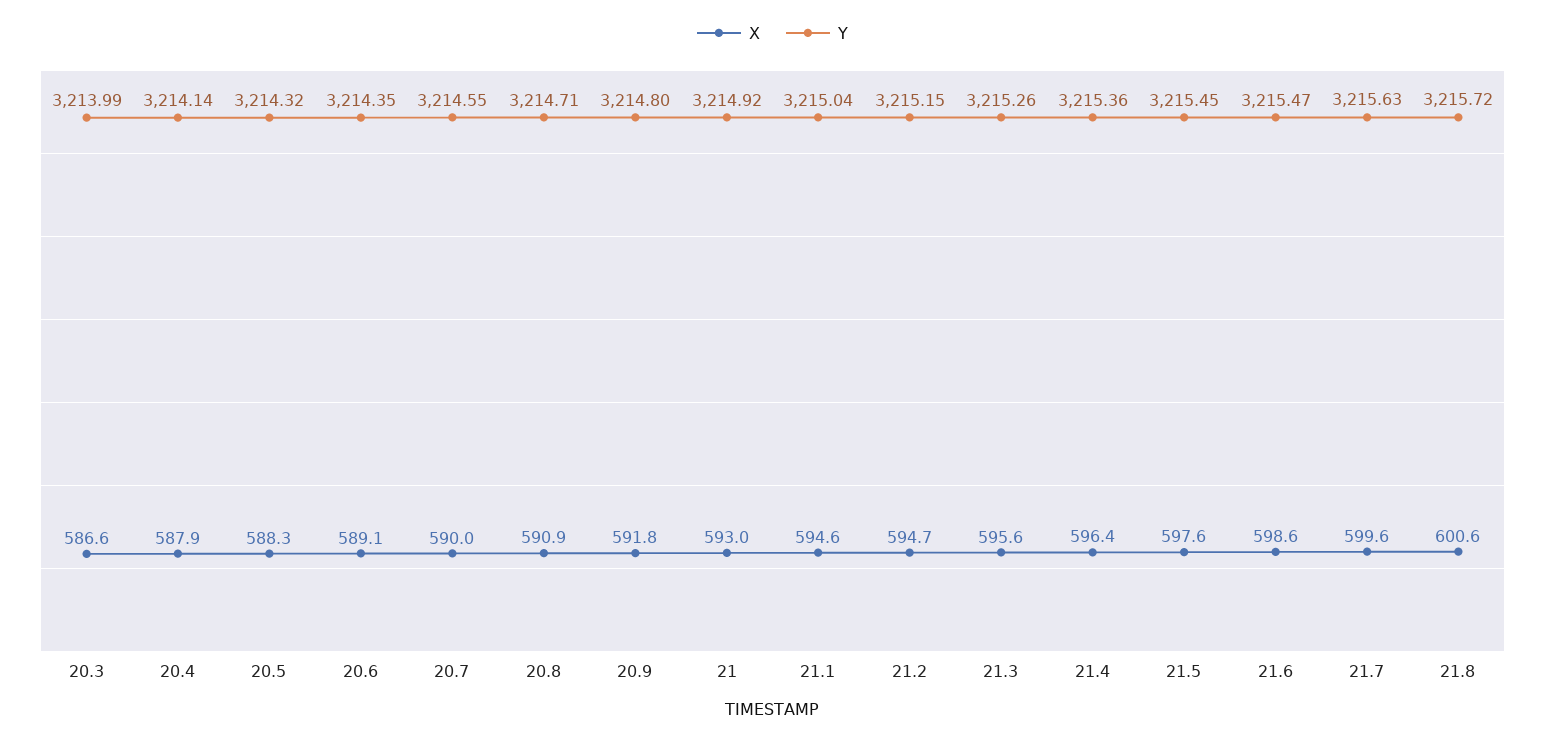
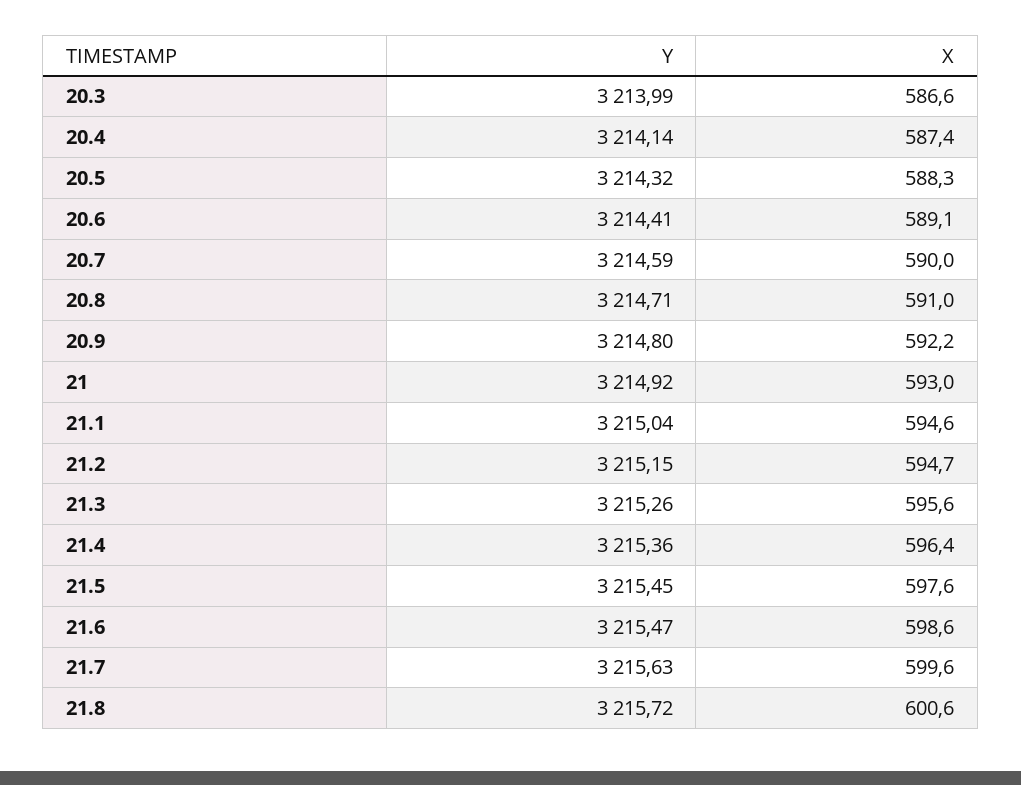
X, 20.4: 587.9 -> 587.4
Y, 20.6: 3214.35 -> 3214.41
Y, 20.7: 3214.55 -> 3214.59
X, 20.8: 590.9 -> 591
X, 20.9: 591.8 -> 592.2

